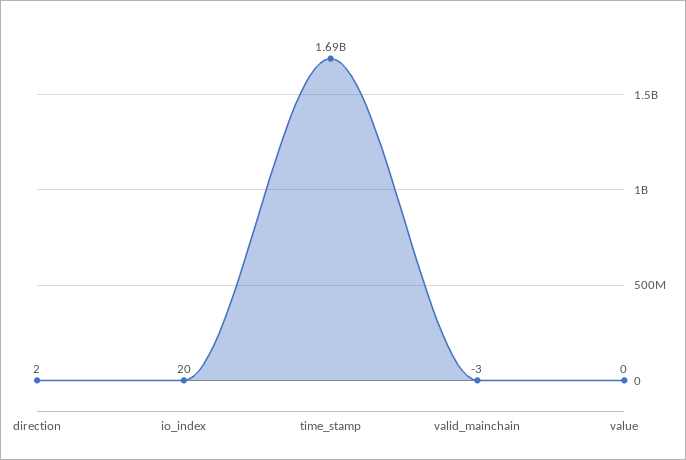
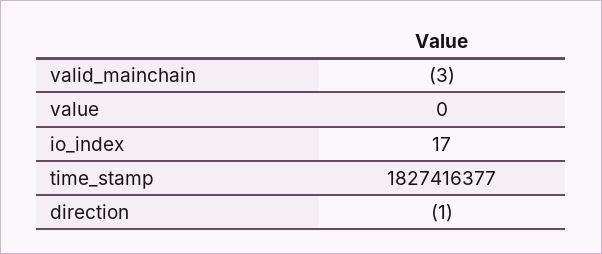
direction: 2 -> -1
io_index: 20 -> 17
time_stamp: 1690000000 -> 1827416377

